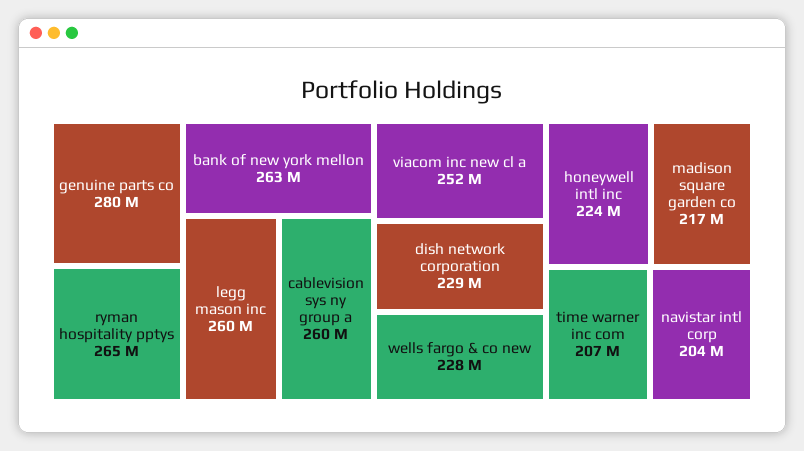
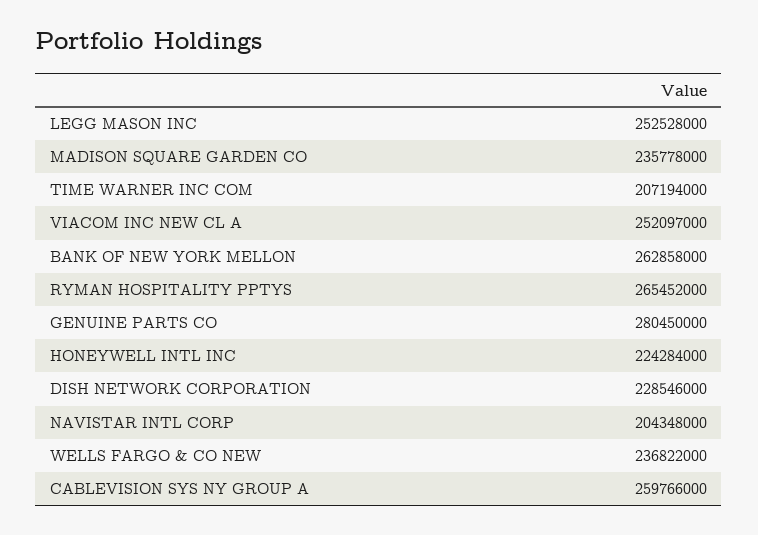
legg mason inc: 260000000 -> 252528000
wells fargo & co new: 228000000 -> 236822000
madison square garden co: 217000000 -> 235778000

